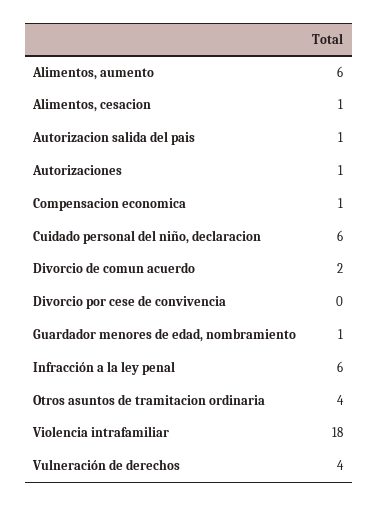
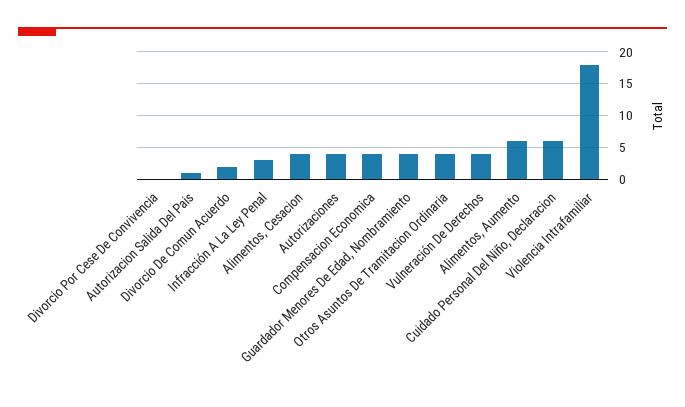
Alimentos, cesacion: 1 -> 4
Autorizaciones: 1 -> 4
Compensacion economica: 1 -> 4
Guardador menores de edad, nombramiento: 1 -> 4
Infracción a la ley penal: 6 -> 3

